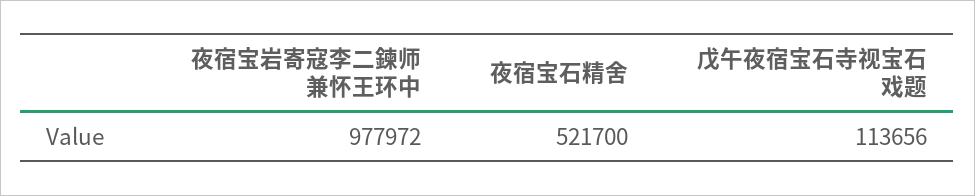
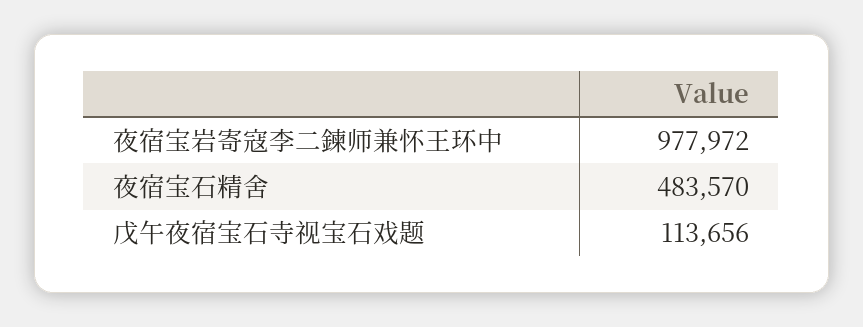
夜宿宝石精舍: 521700 -> 483570

